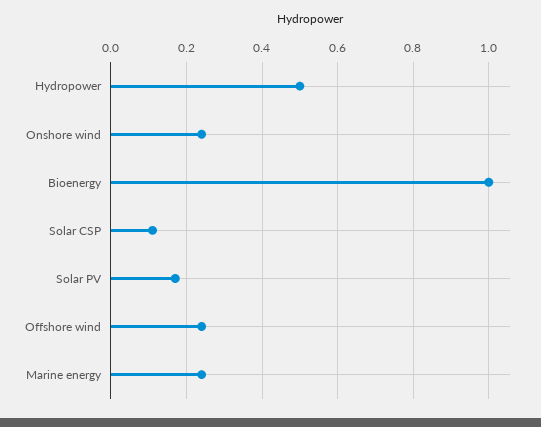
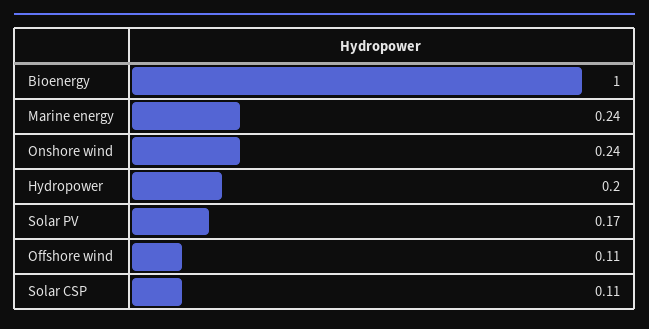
Hydropower: 0.5 -> 0.2
Offshore wind: 0.25 -> 0.11

